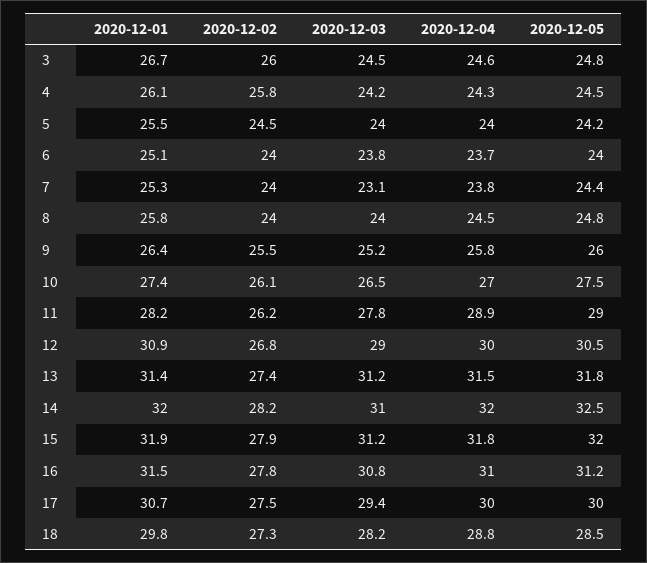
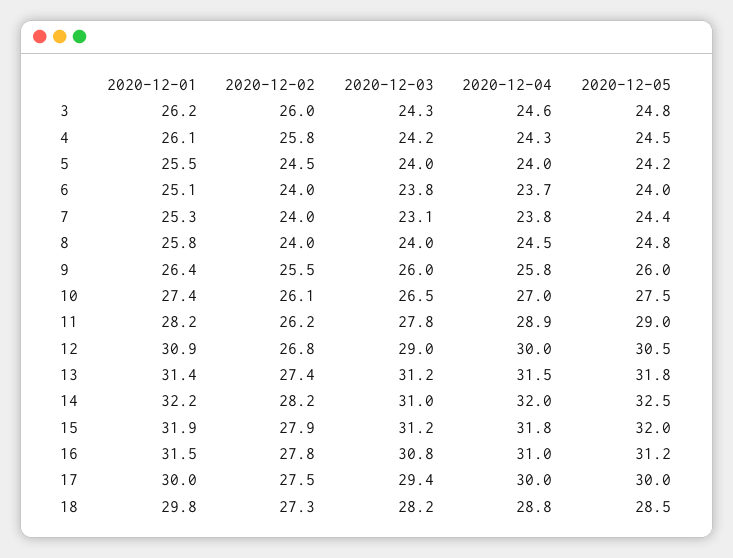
2020-12-01, 3: 26.7 -> 26.2
2020-12-03, 3: 24.5 -> 24.3
2020-12-03, 9: 25.2 -> 26
2020-12-01, 14: 32 -> 32.2
2020-12-01, 17: 30.7 -> 30

